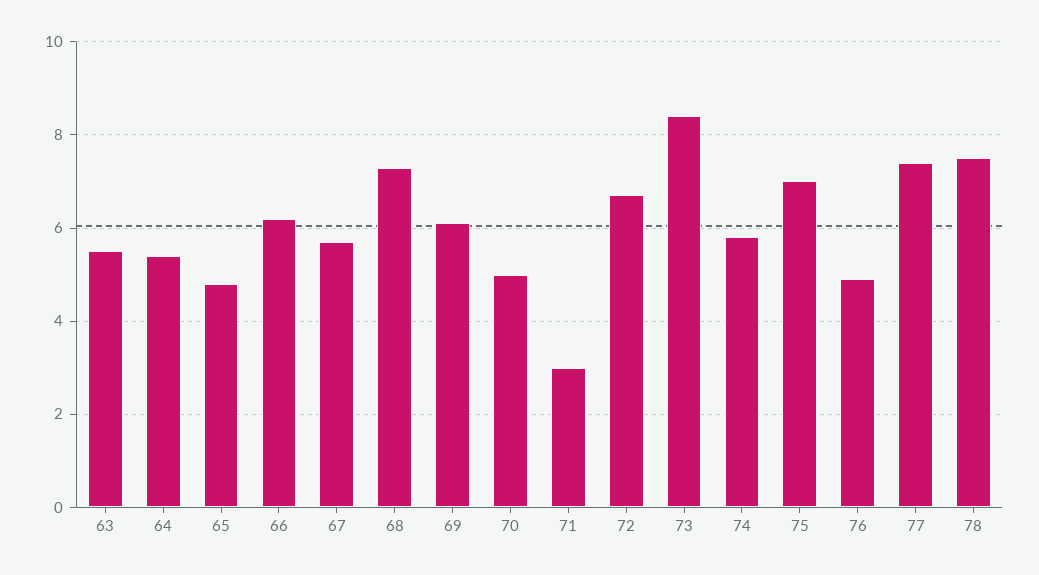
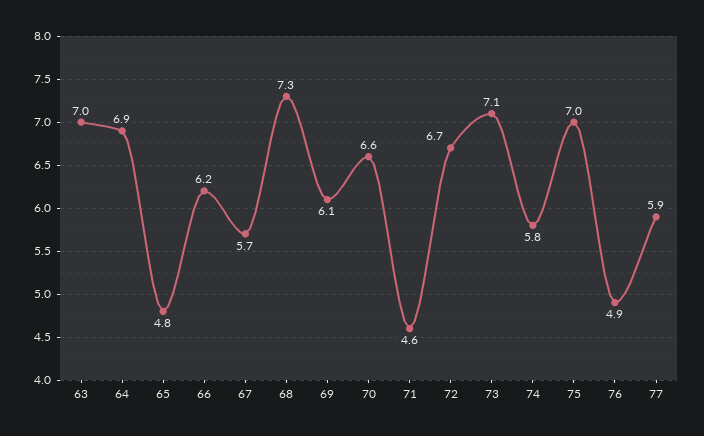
63: 5.5 -> 7
64: 5.5 -> 6.9
70: 5 -> 6.6
71: 3 -> 4.6
73: 8.5 -> 7.1
77: 7.5 -> 5.9
78: 7.5 -> none

